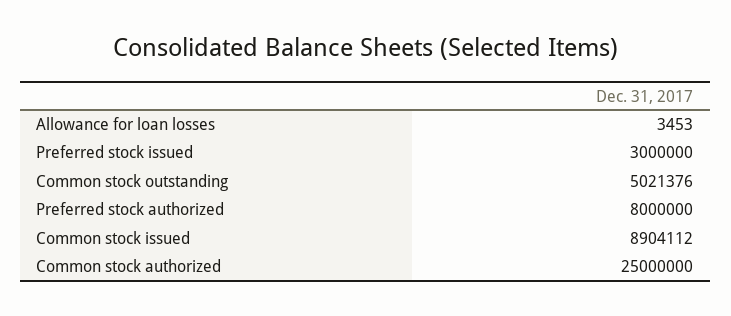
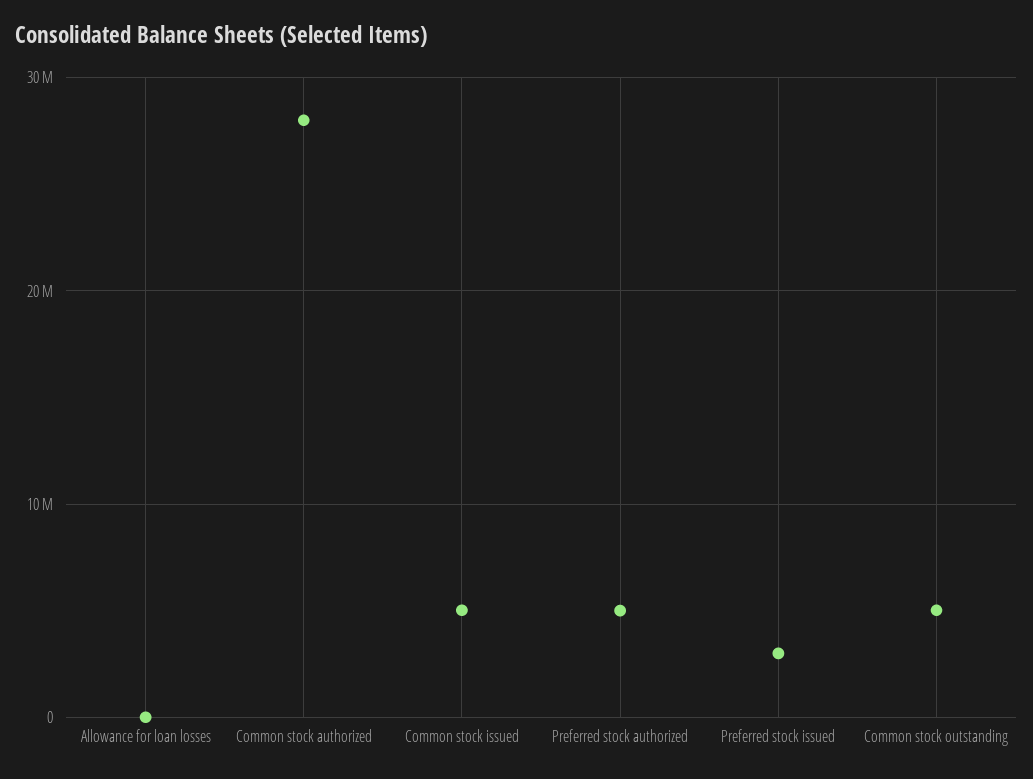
Preferred stock authorized: 8000000 -> 5000000
Common stock issued: 8904112 -> 5000000
Common stock authorized: 25000000 -> 28000000

